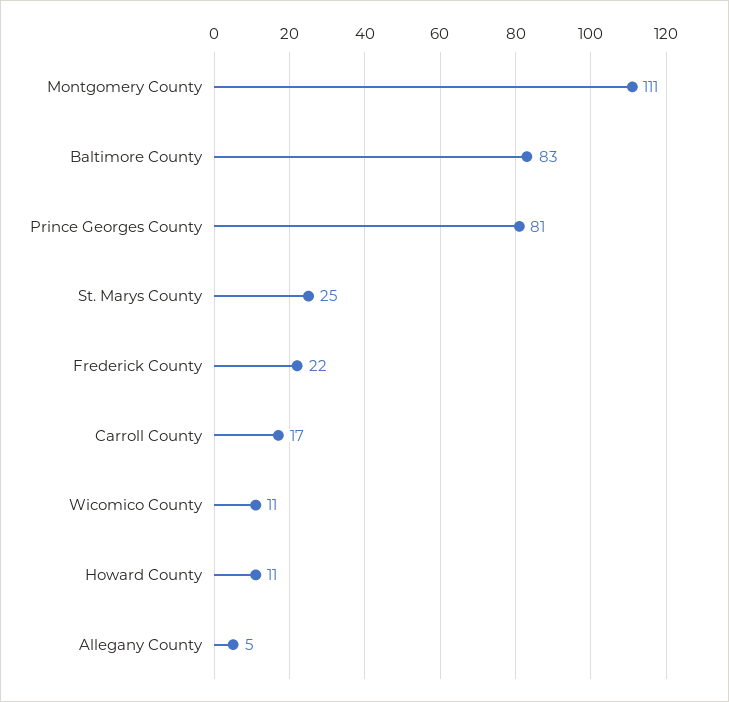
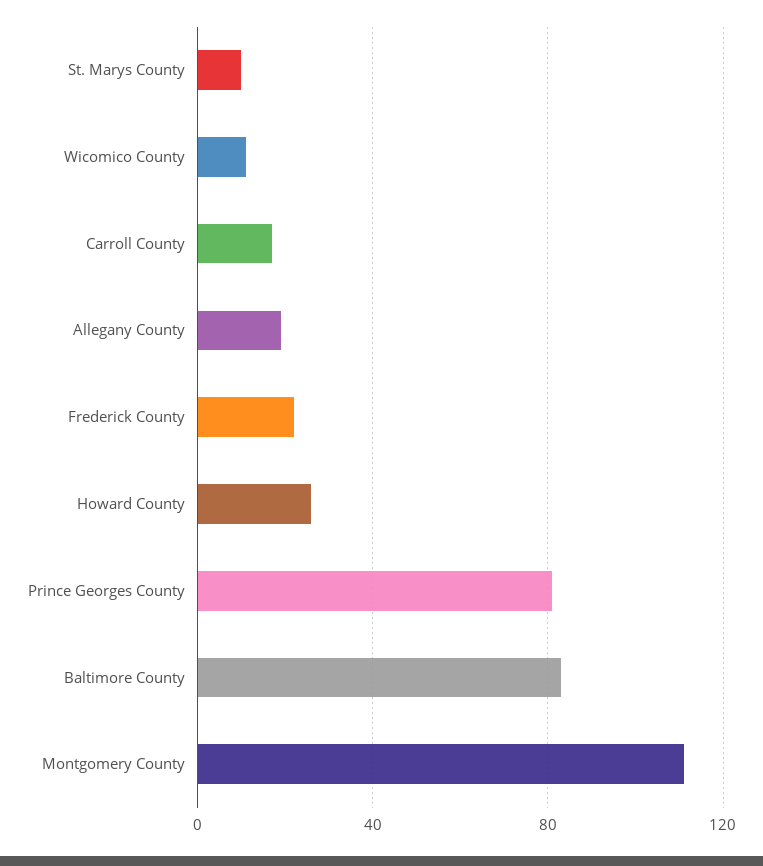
St. Marys County: 25 -> 10
Howard County: 11 -> 25
Allegany County: 5 -> 20

